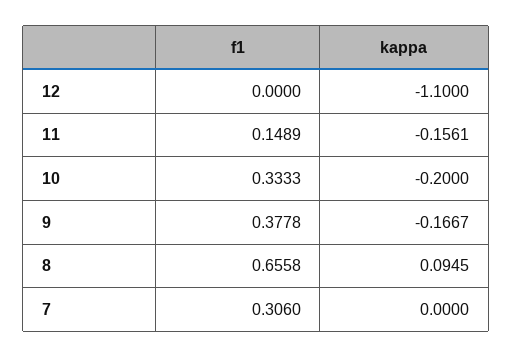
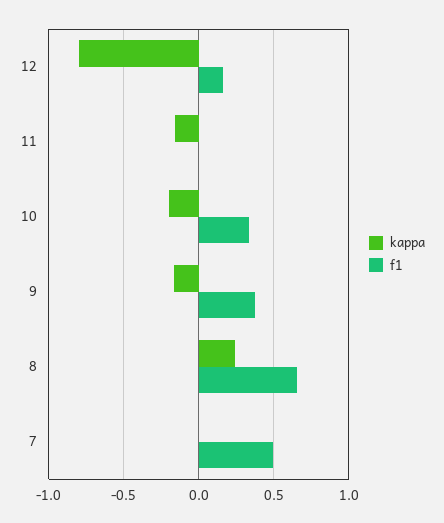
f1, 12: 0 -> 0.15
kappa, 12: -1.1 -> -0.8
f1, 11: 0.1489 -> 0
kappa, 8: 0.0945 -> 0.25
f1, 7: 0.306 -> 0.5

